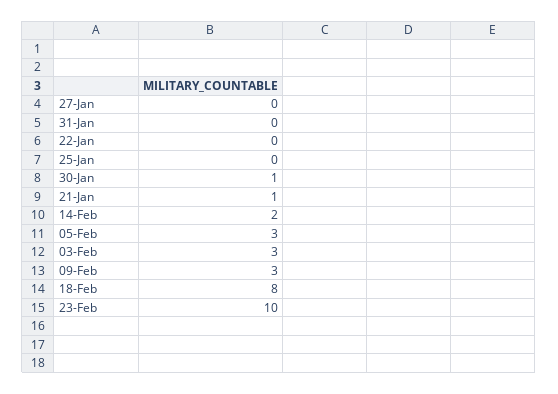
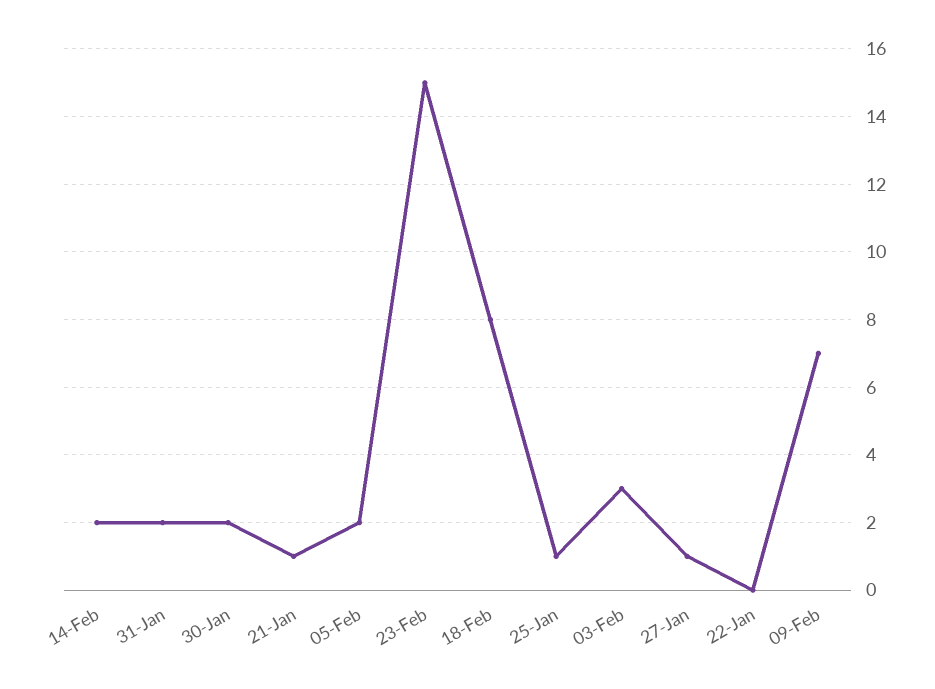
27-Jan: 0 -> 1
31-Jan: 0 -> 2
25-Jan: 0 -> 1
30-Jan: 1 -> 2
05-Feb: 3 -> 2
09-Feb: 3 -> 7
23-Feb: 10 -> 15

